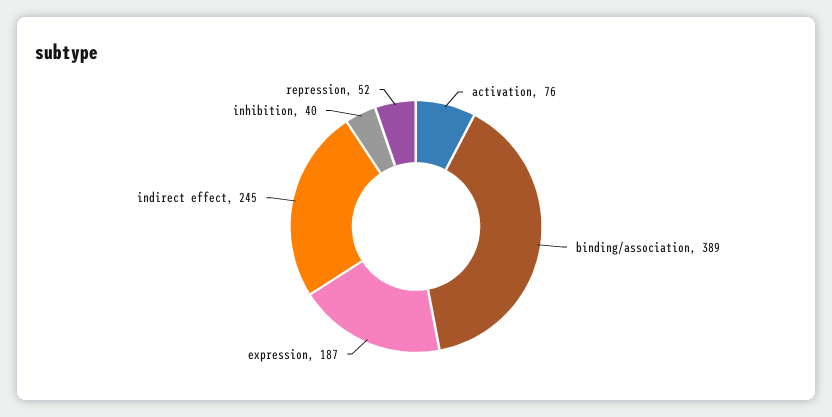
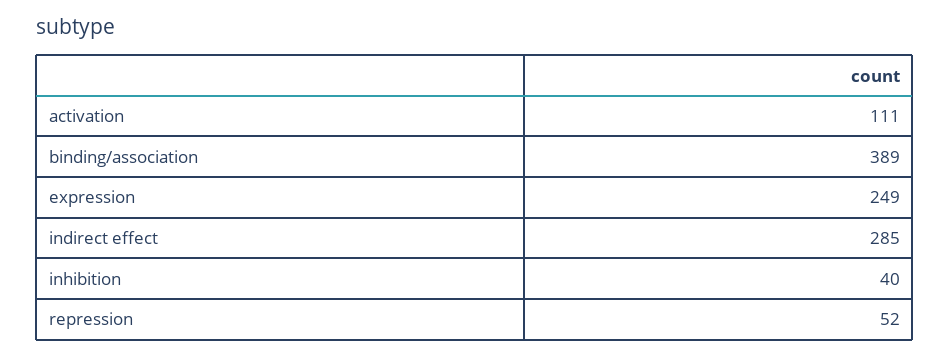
activation: 76 -> 111
expression: 187 -> 249
indirect effect: 245 -> 285

